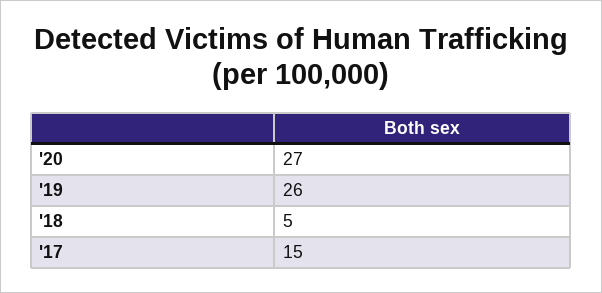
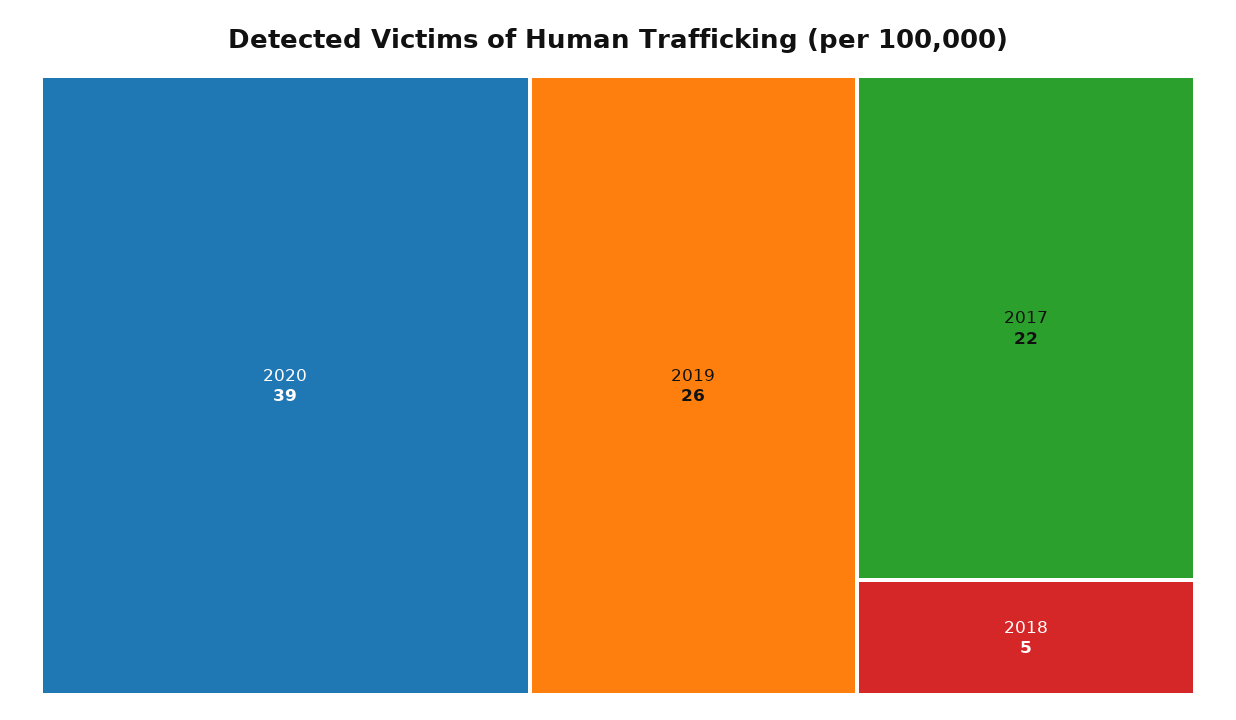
'20: 27 -> 39
'17: 15 -> 22

